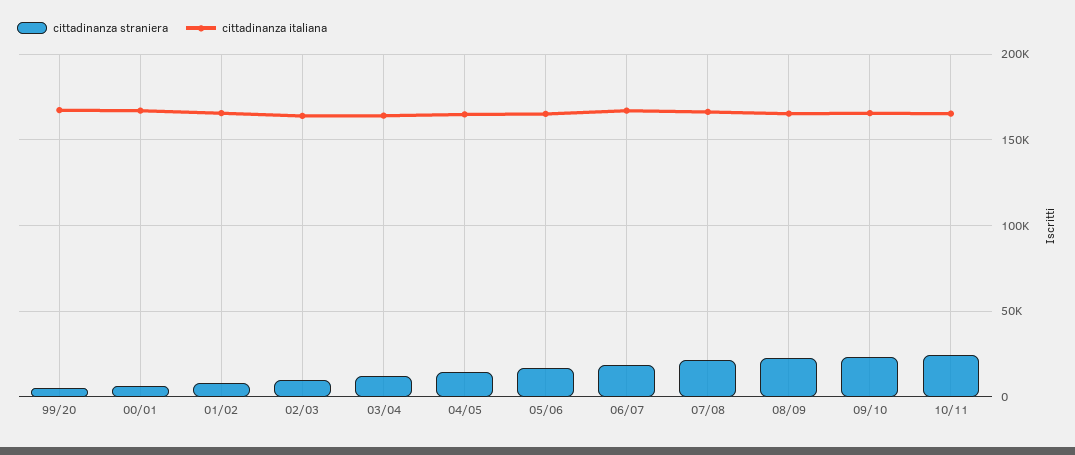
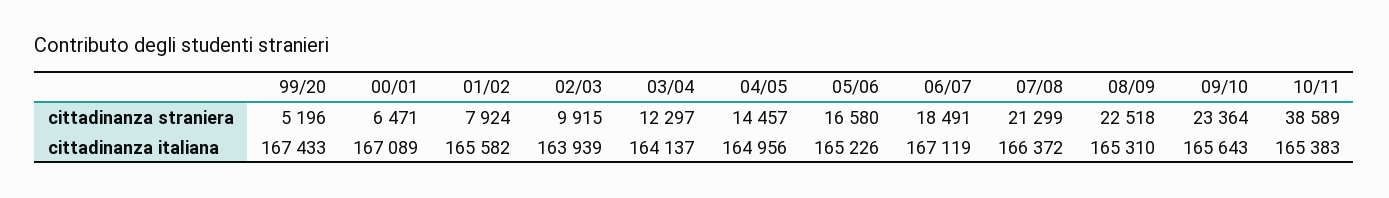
cittadinanza straniera, 10/11: 25000 -> 38589

